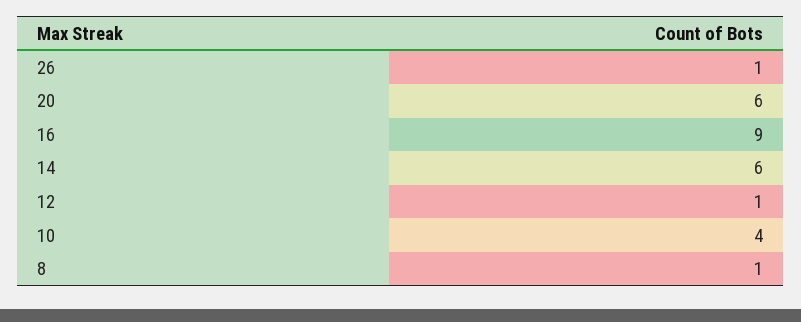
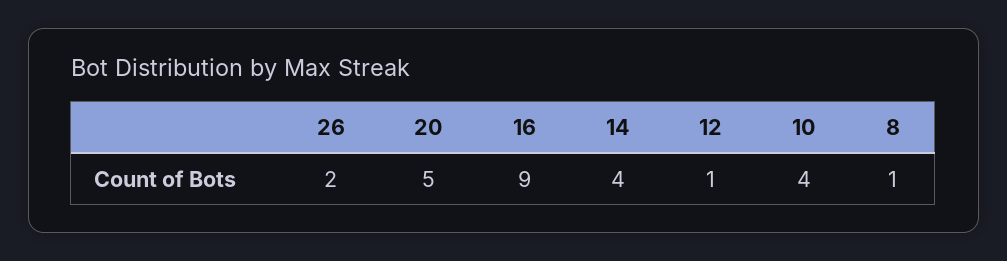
26: 1 -> 2
20: 6 -> 5
14: 6 -> 4

